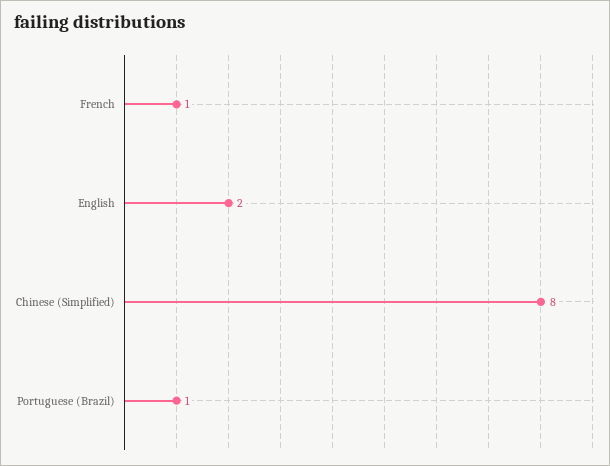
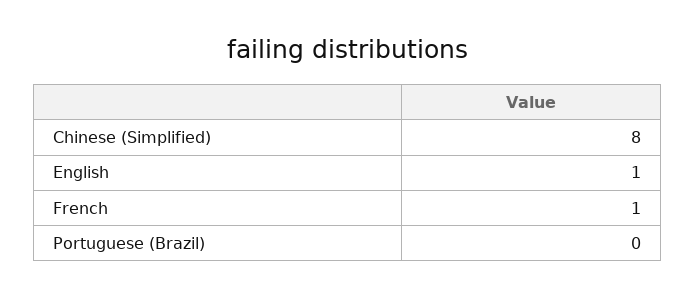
English: 2 -> 1
Portuguese (Brazil): 1 -> 0

